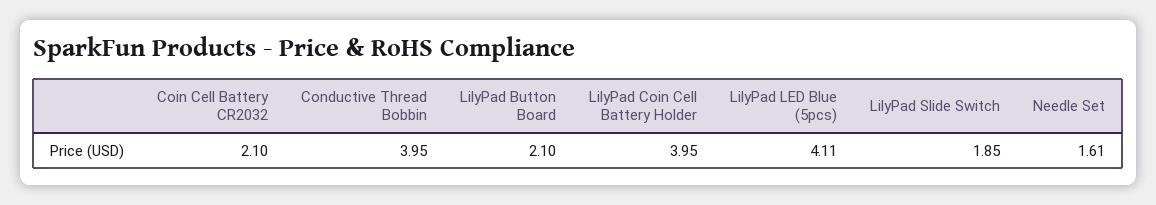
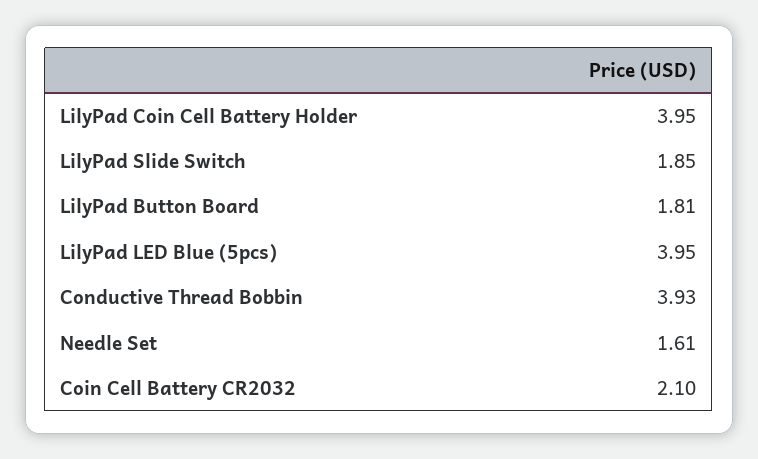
Conductive Thread Bobbin: 3.95 -> 3.93
LilyPad Button Board: 2.1 -> 1.81
LilyPad LED Blue (5pcs): 4.11 -> 3.95

